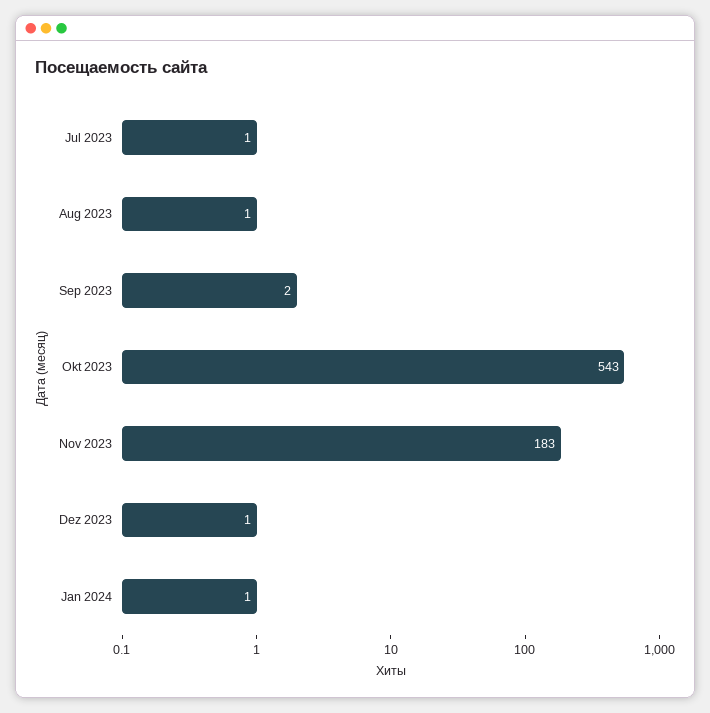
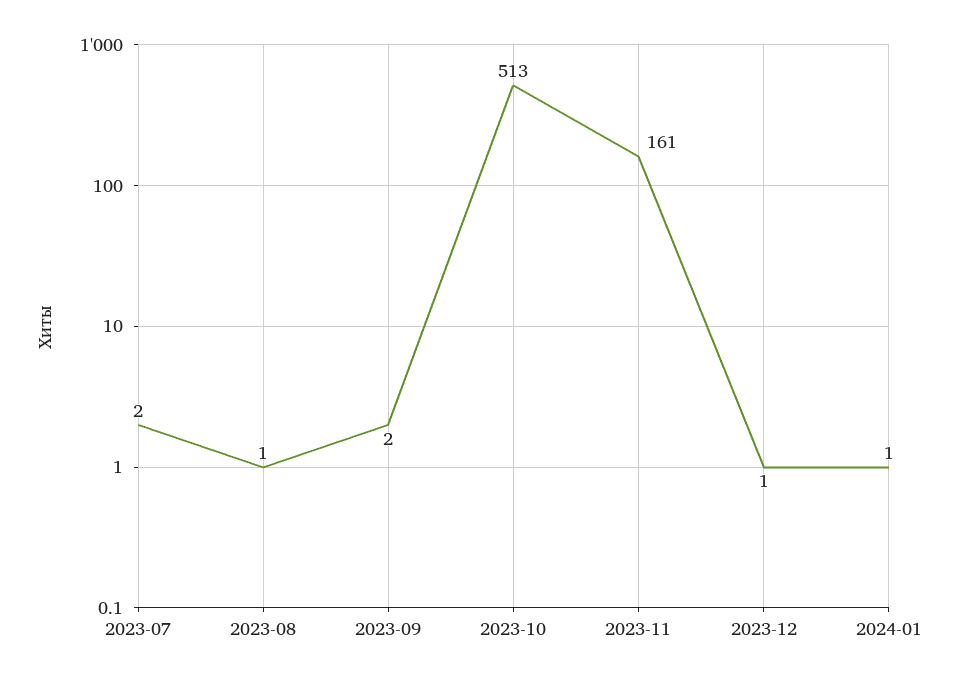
Jul 2023: 1 -> 2
Okt 2023: 543 -> 513
Nov 2023: 183 -> 161

